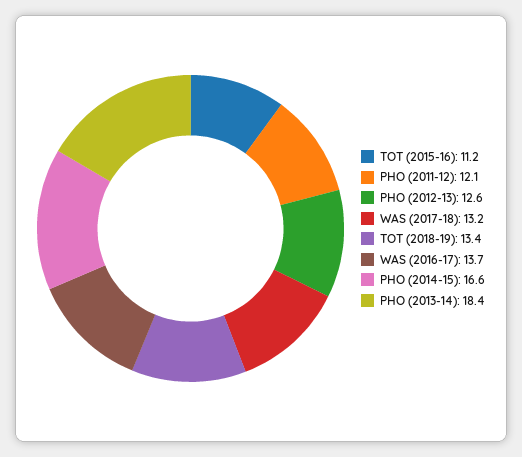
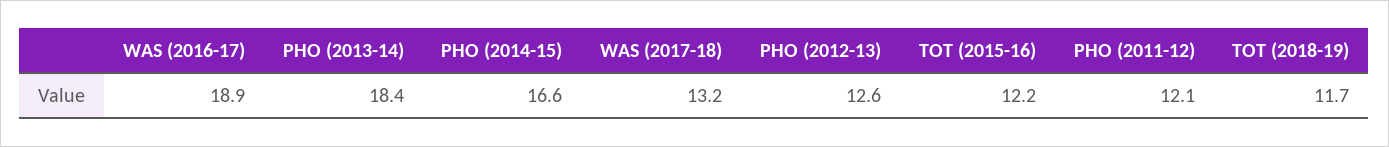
TOT (2015-16): 11.2 -> 12.2
TOT (2018-19): 13.4 -> 11.7
WAS (2016-17): 13.7 -> 18.9

